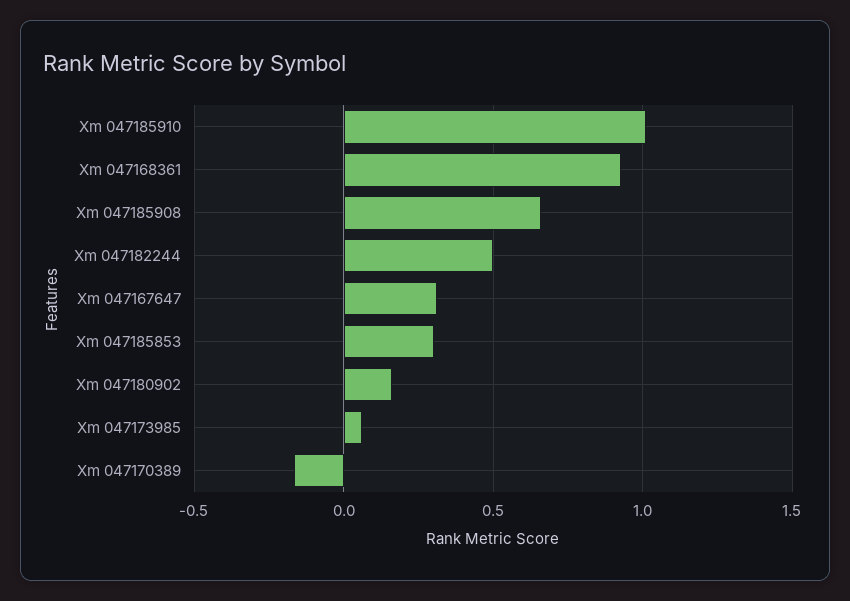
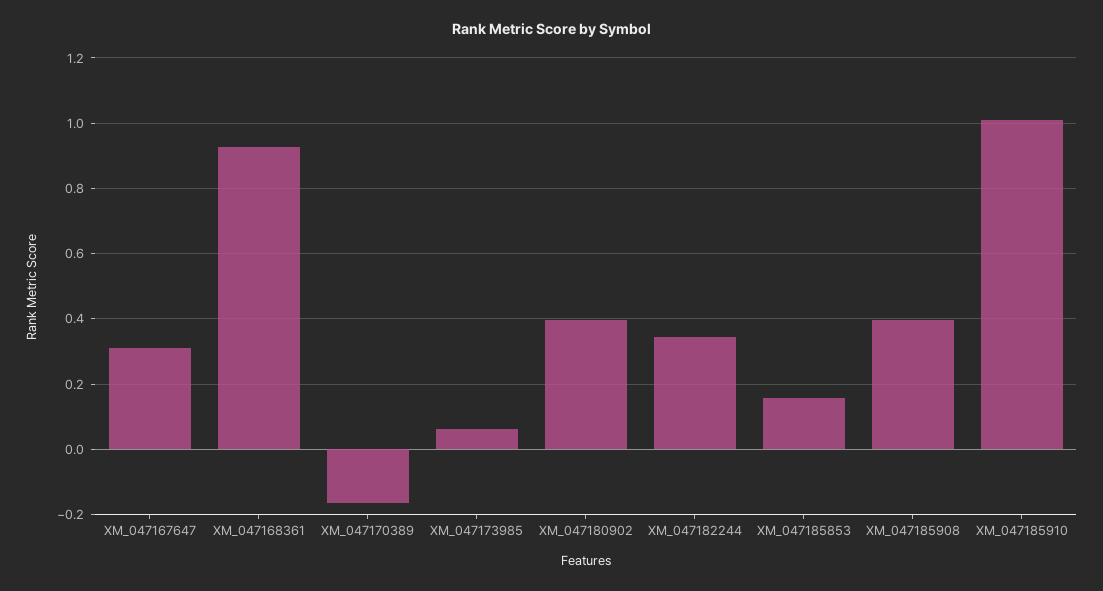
Xm 047185908: 0.65 -> 0.4
Xm 047182244: 0.5 -> 0.34
Xm 047185853: 0.3 -> 0.16
Xm 047180902: 0.15 -> 0.4

